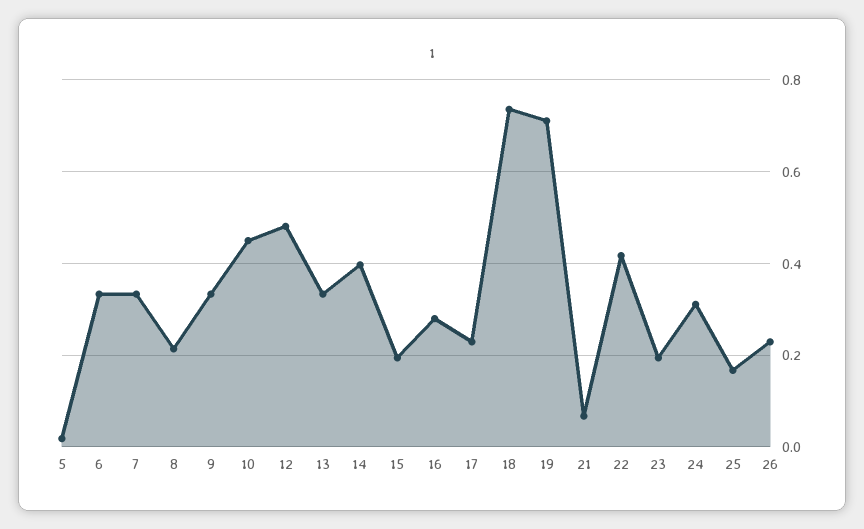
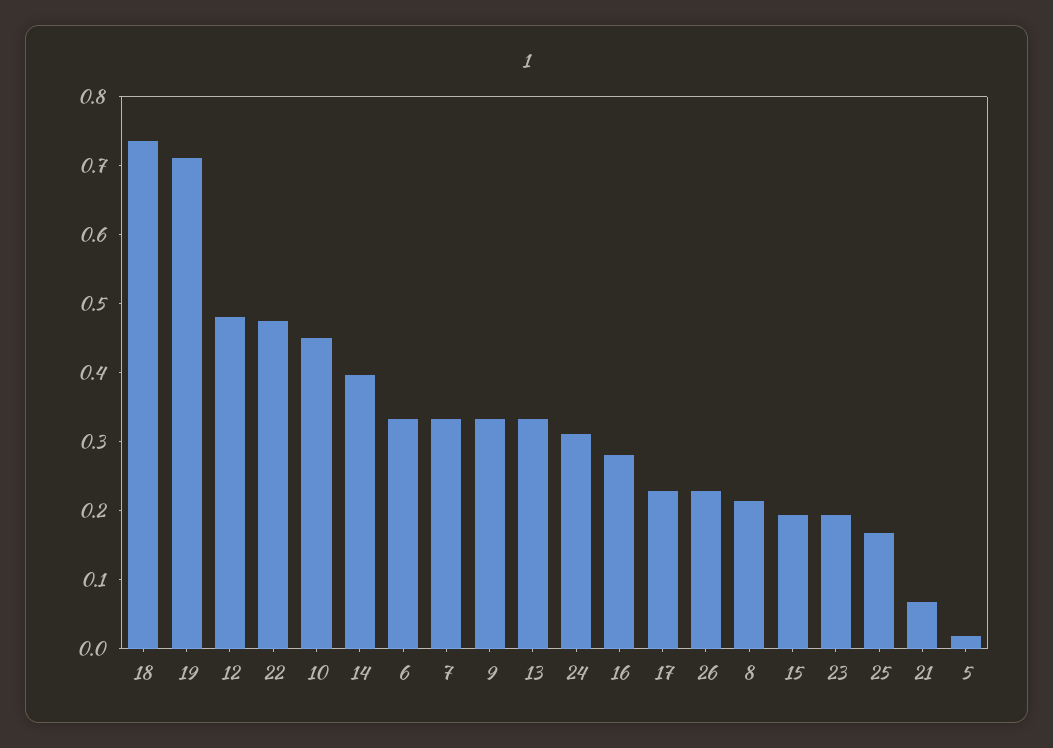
22: 0.42 -> 0.48

